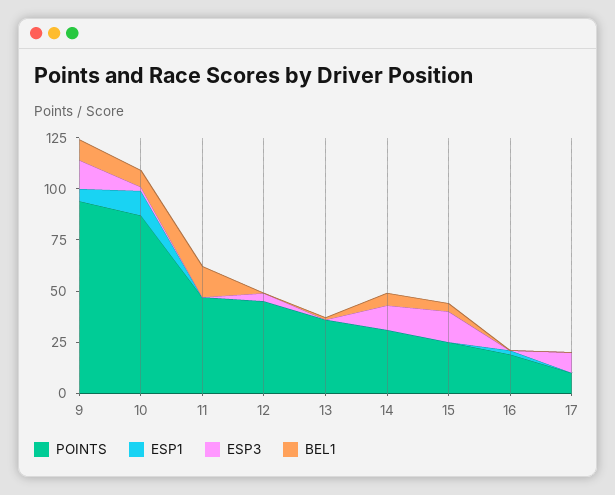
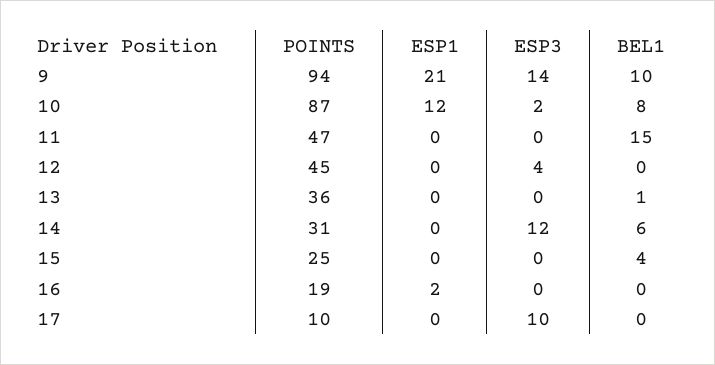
ESP1, 9: 5 -> 21
ESP3, 15: 15 -> 0

